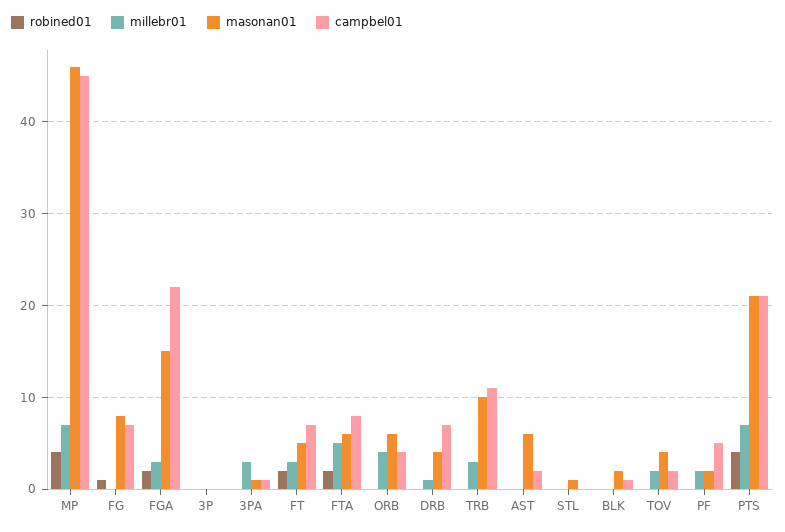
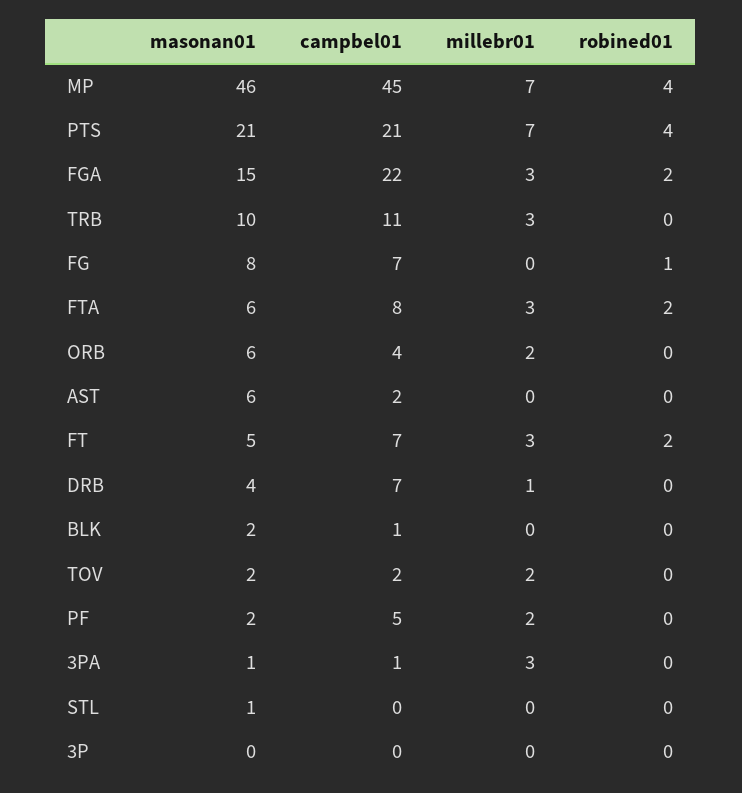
millebr01, FTA: 5 -> 3
millebr01, ORB: 4 -> 2
masonan01, TOV: 4 -> 2

